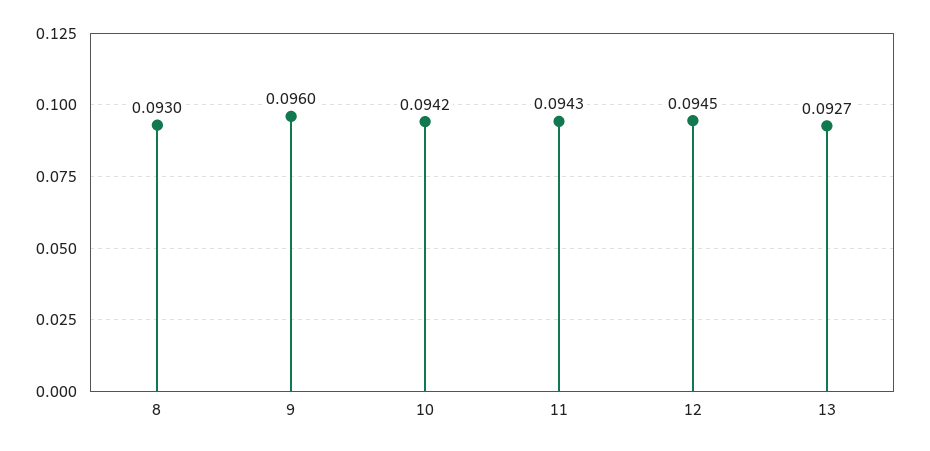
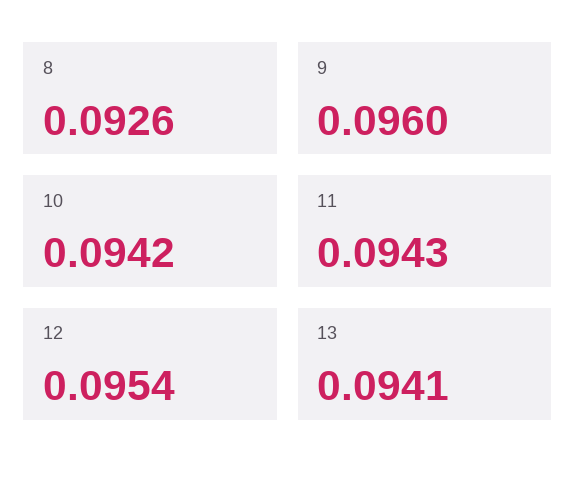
8: 0.093 -> 0.0926
12: 0.0945 -> 0.0954
13: 0.0927 -> 0.0941

